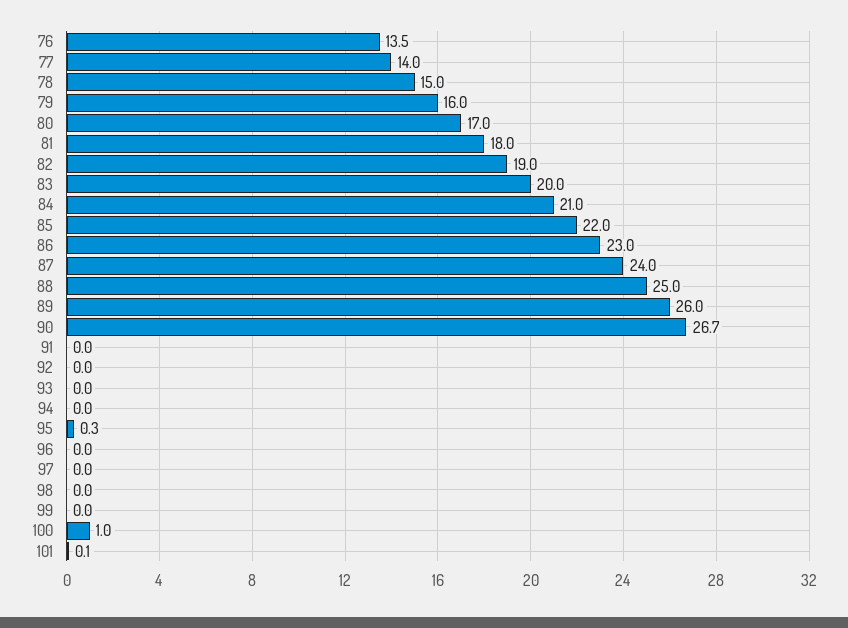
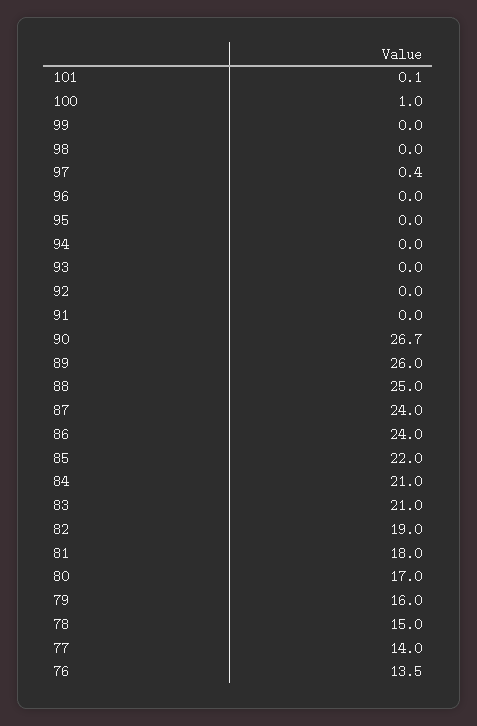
83: 20 -> 21
86: 23 -> 24
95: 0.3 -> 0
97: 0 -> 0.4

